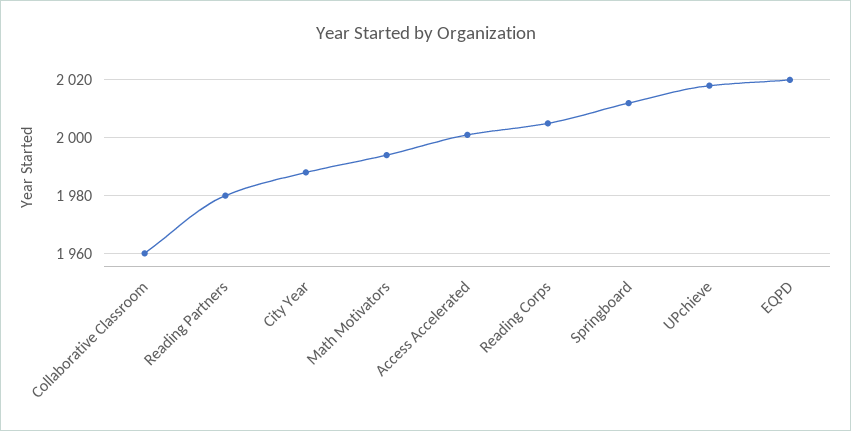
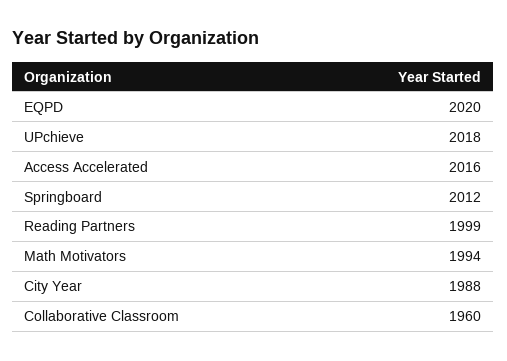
Reading Partners: 1980 -> 1999
Access Accelerated: 2000 -> 2016
Reading Corps: 2005 -> none

